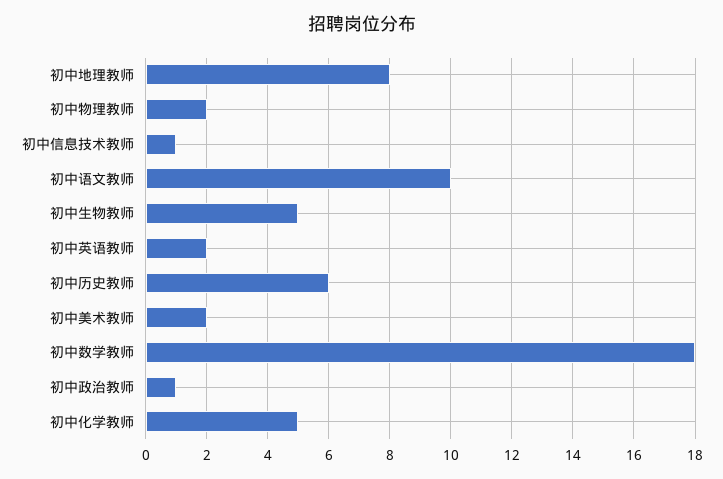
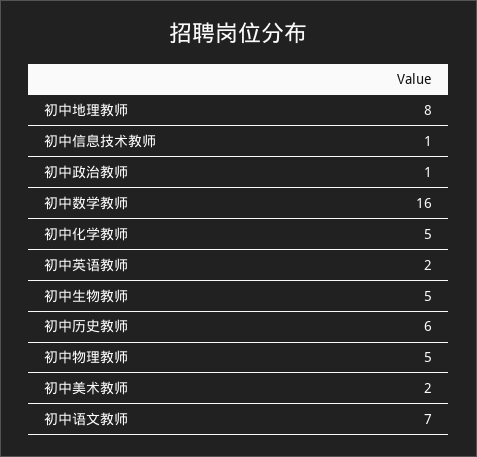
初中物理教师: 2 -> 5
初中语文教师: 10 -> 7
初中数学教师: 18 -> 16

